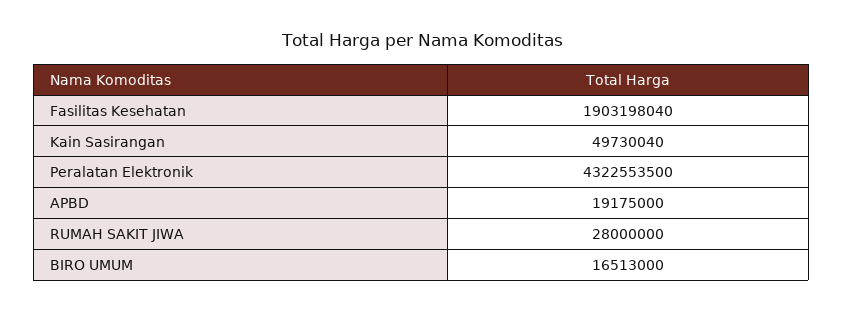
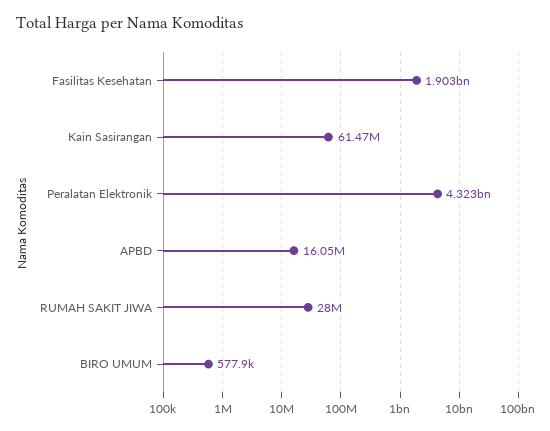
Kain Sasirangan: 49730040 -> 61470000
APBD: 19175000 -> 16050000
BIRO UMUM: 16513000 -> 577900

